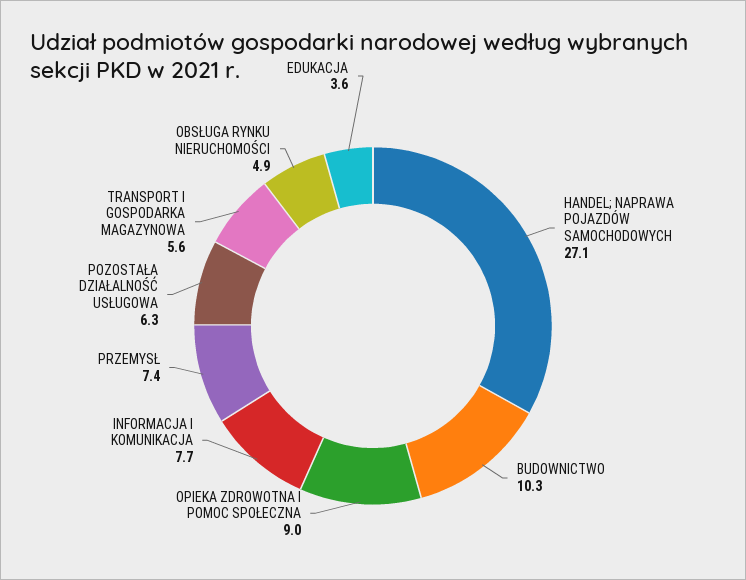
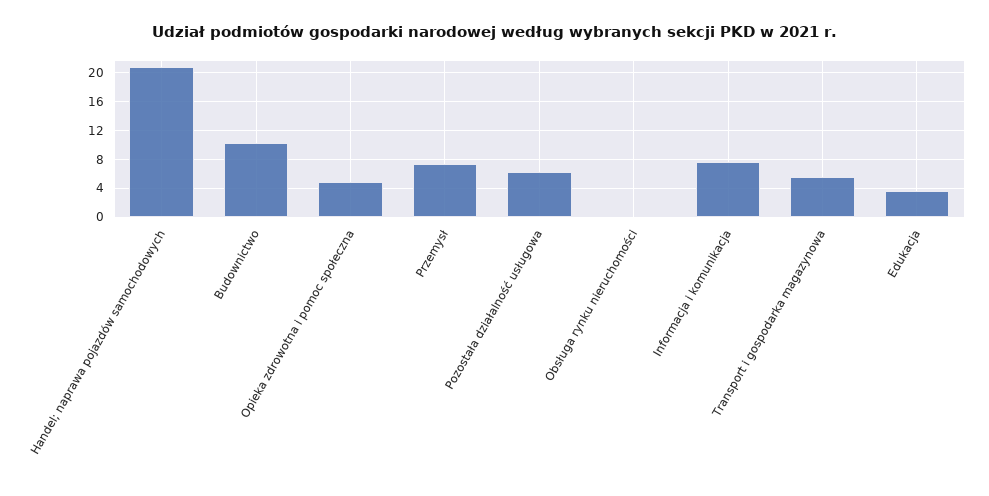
HANDEL; NAPRAWA POJAZDÓW SAMOCHODOWYCH: 27.1 -> 21
OPIEKA ZDROWOTNA I POMOC SPOŁECZNA: 9 -> 5
OBSŁUGA RYNKU NIERUCHOMOŚCI: 4.9 -> 0

